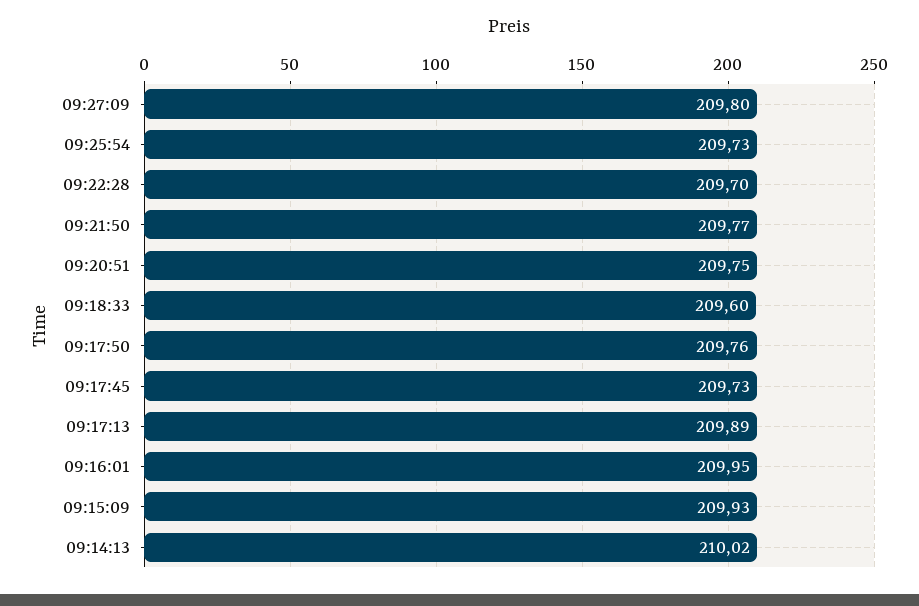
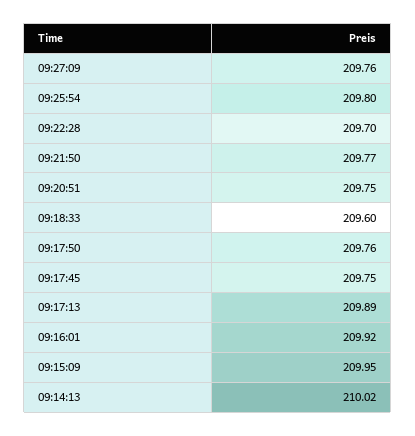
09:27:09: 209.8 -> 209.76
09:25:54: 209.73 -> 209.8
09:17:45: 209.73 -> 209.75
09:16:01: 209.95 -> 209.92
09:15:09: 209.93 -> 209.95

